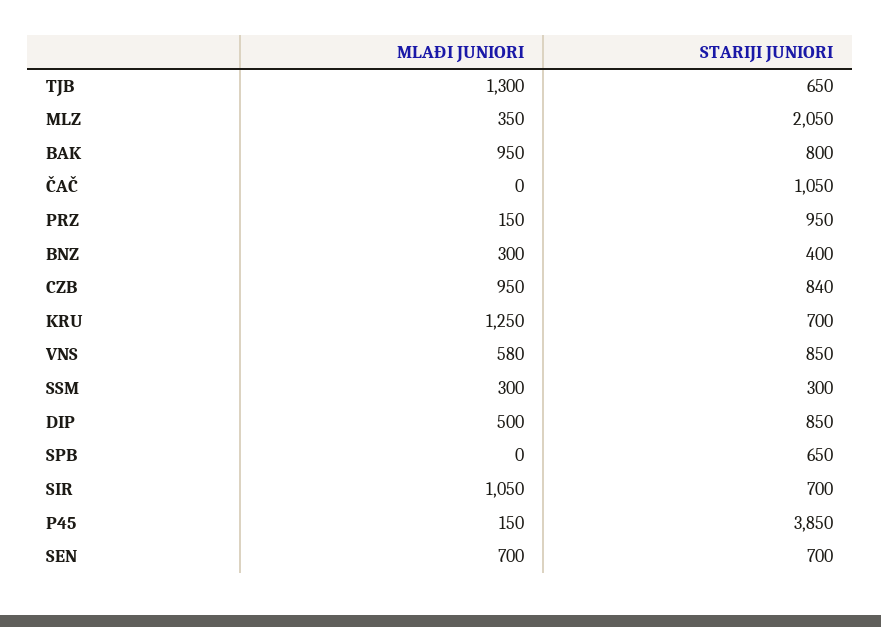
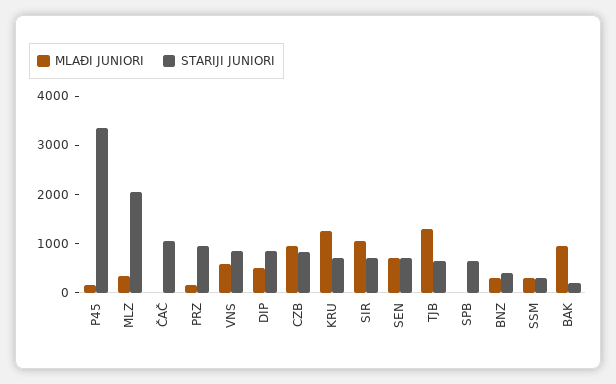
STARIJI JUNIORI, BAK: 800 -> 200
STARIJI JUNIORI, P45: 3850 -> 3400

